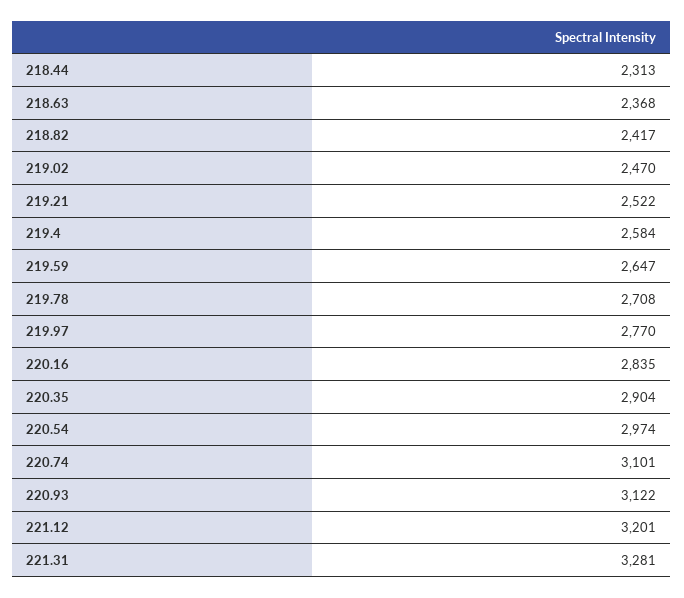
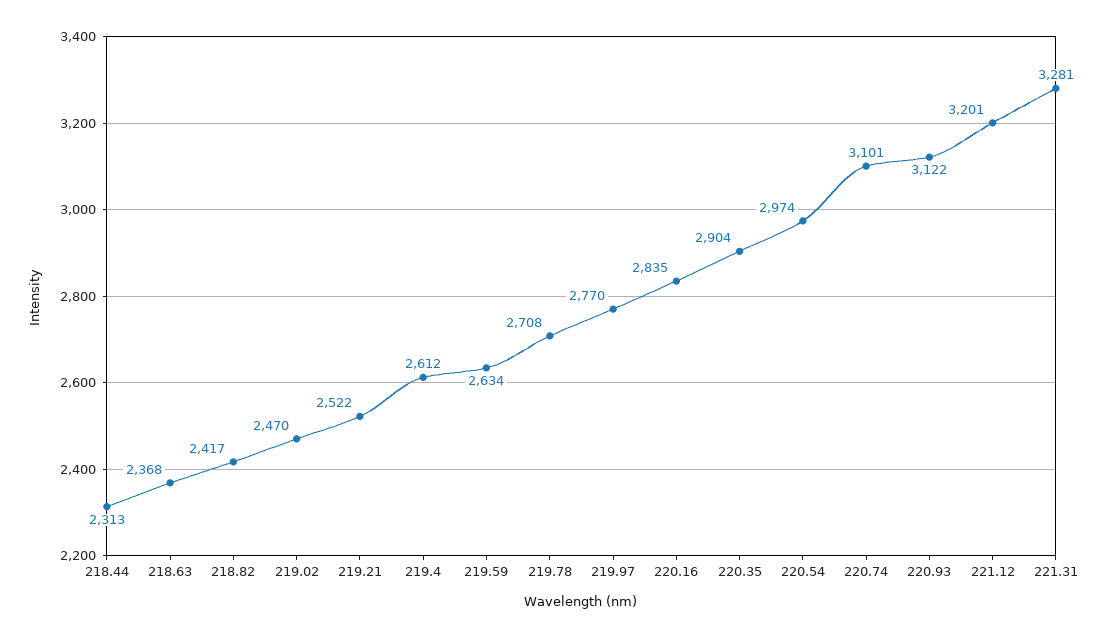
219.4: 2584 -> 2612
219.59: 2647 -> 2634

